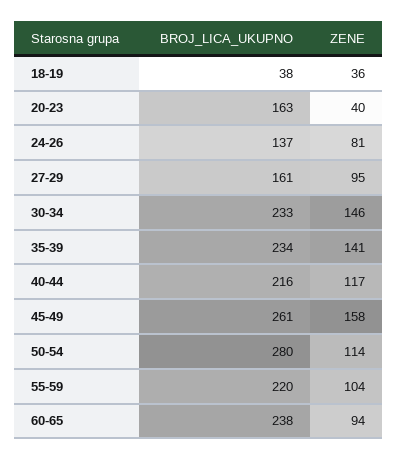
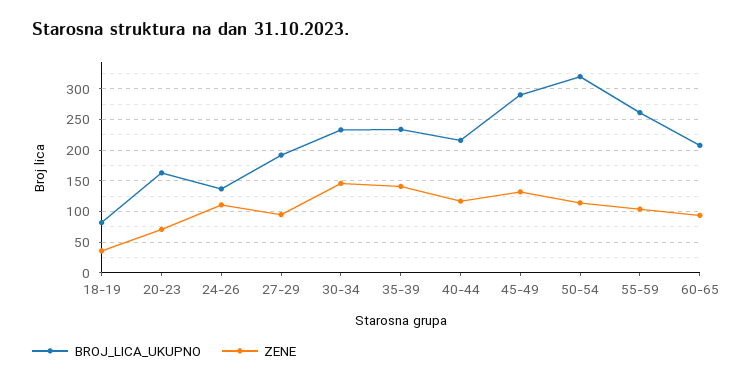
BROJ_LICA_UKUPNO, 18-19: 38 -> 80
ZENE, 20-23: 40 -> 70
ZENE, 24-26: 81 -> 110
BROJ_LICA_UKUPNO, 27-29: 161 -> 190
BROJ_LICA_UKUPNO, 45-49: 261 -> 290
ZENE, 45-49: 158 -> 130
BROJ_LICA_UKUPNO, 50-54: 280 -> 320
BROJ_LICA_UKUPNO, 55-59: 220 -> 260
BROJ_LICA_UKUPNO, 60-65: 238 -> 210

